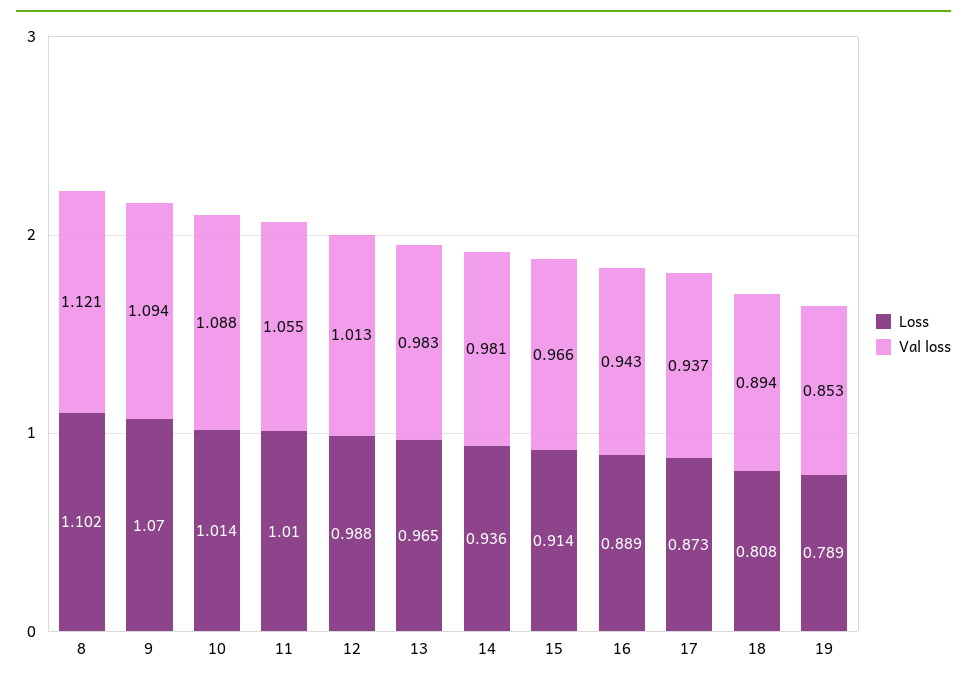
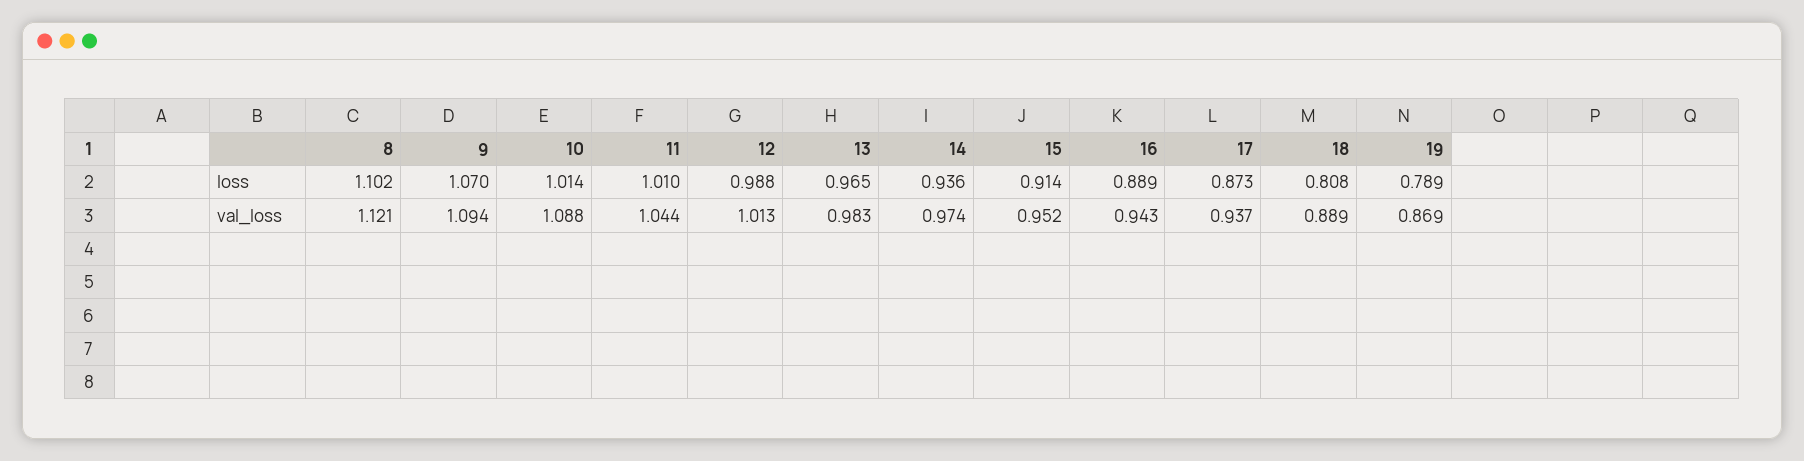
Val loss, 11: 1.055 -> 1.044
Val loss, 14: 0.981 -> 0.974
Val loss, 15: 0.966 -> 0.952
Val loss, 18: 0.894 -> 0.889
Val loss, 19: 0.853 -> 0.869

